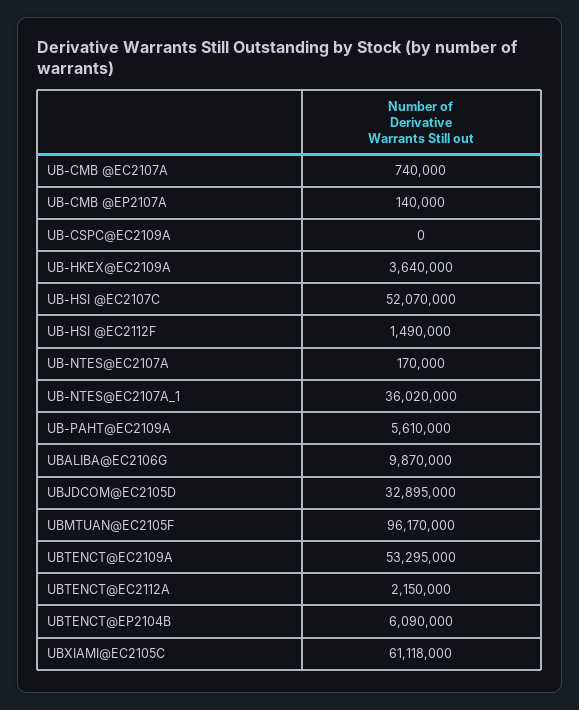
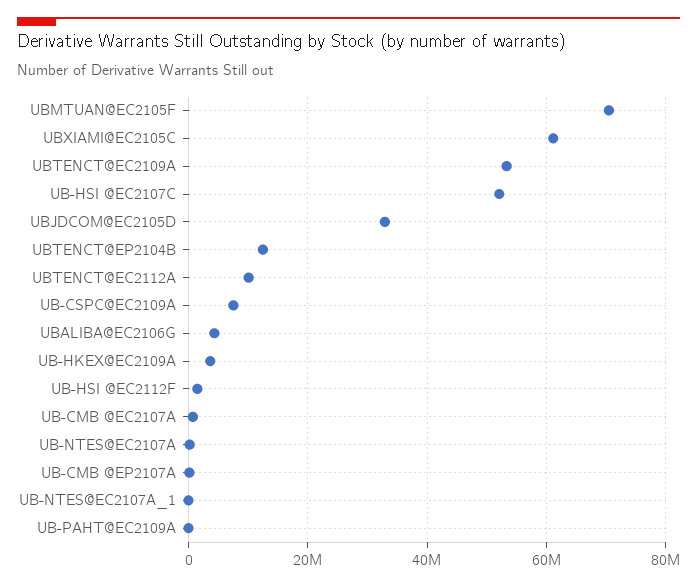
UB-CSPC@EC2109A: 0 -> 8000000
UB-NTES@EC2107A_1: 36020000 -> 0
UB-PAHT@EC2109A: 5610000 -> 0
UBALIBA@EC2106G: 9870000 -> 4000000
UBMTUAN@EC2105F: 96170000 -> 70000000
UBTENCT@EC2112A: 2150000 -> 10000000
UBTENCT@EP2104B: 6090000 -> 12000000

